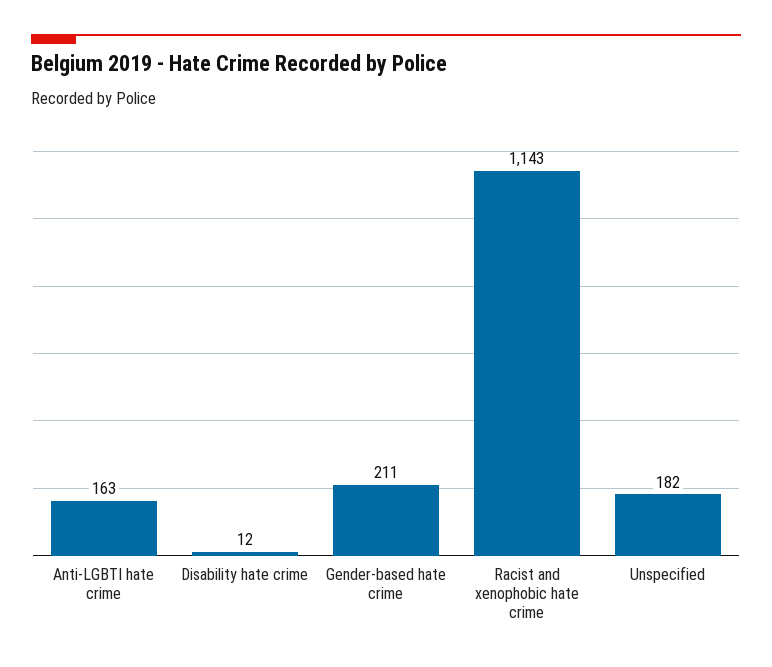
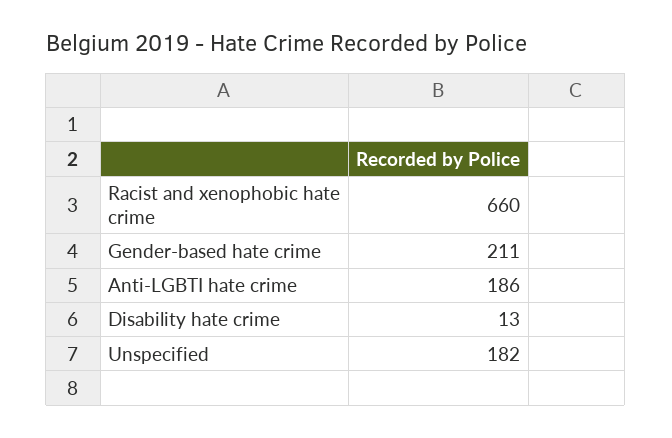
Anti-LGBTI hate crime: 163 -> 186
Disability hate crime: 12 -> 13
Racist and xenophobic hate crime: 1143 -> 660

